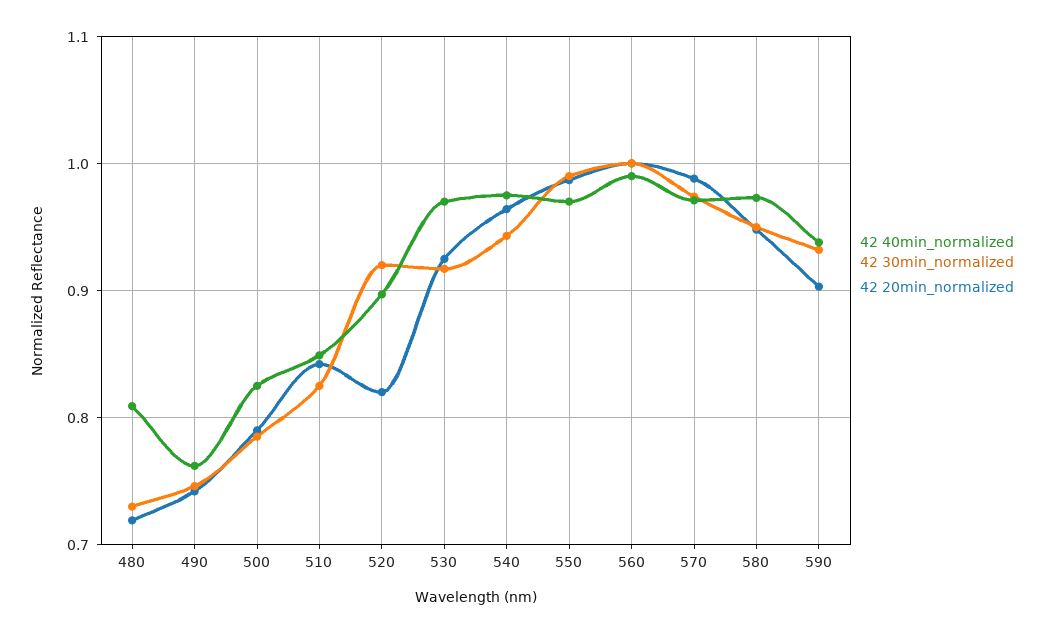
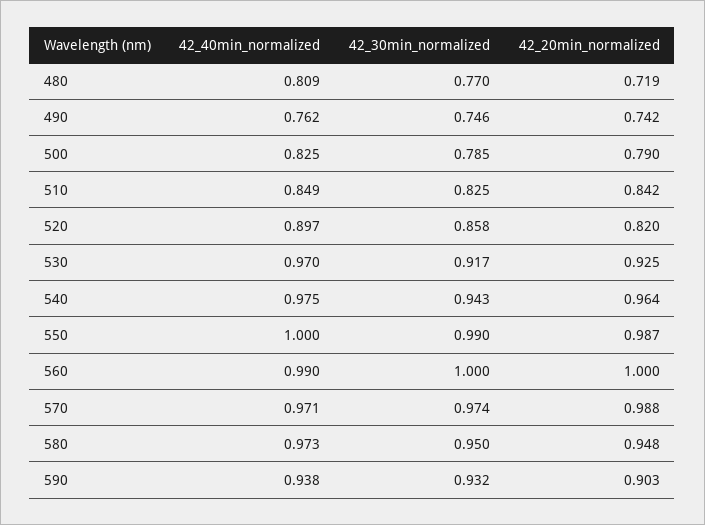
42 30min_normalized, 480: 0.73 -> 0.77
42 30min_normalized, 520: 0.92 -> 0.858
42 40min_normalized, 550: 0.97 -> 1

